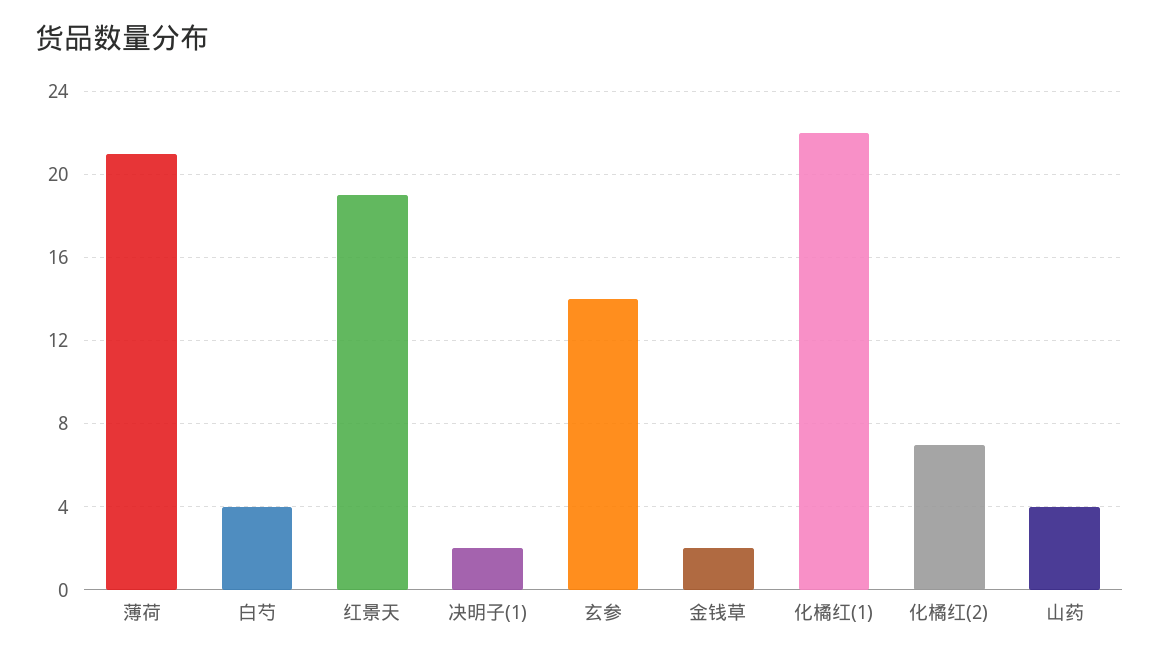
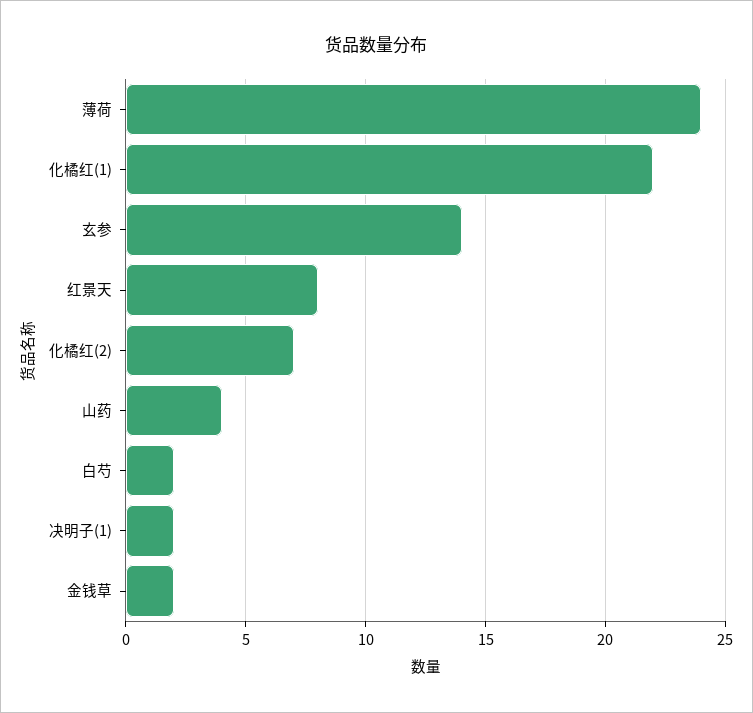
薄荷: 21 -> 24
白芍: 4 -> 2
红景天: 19 -> 8

